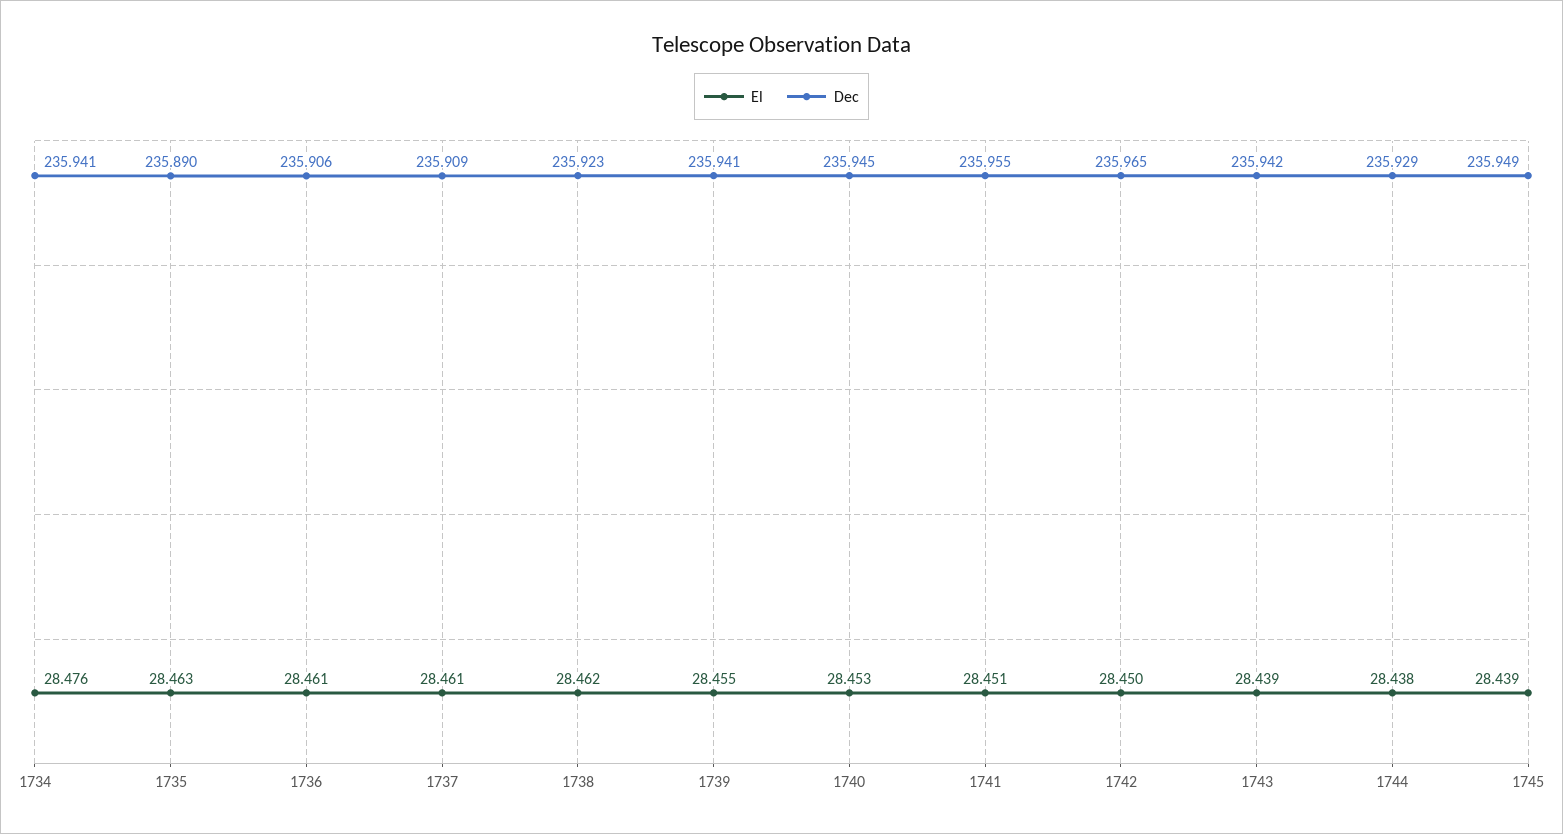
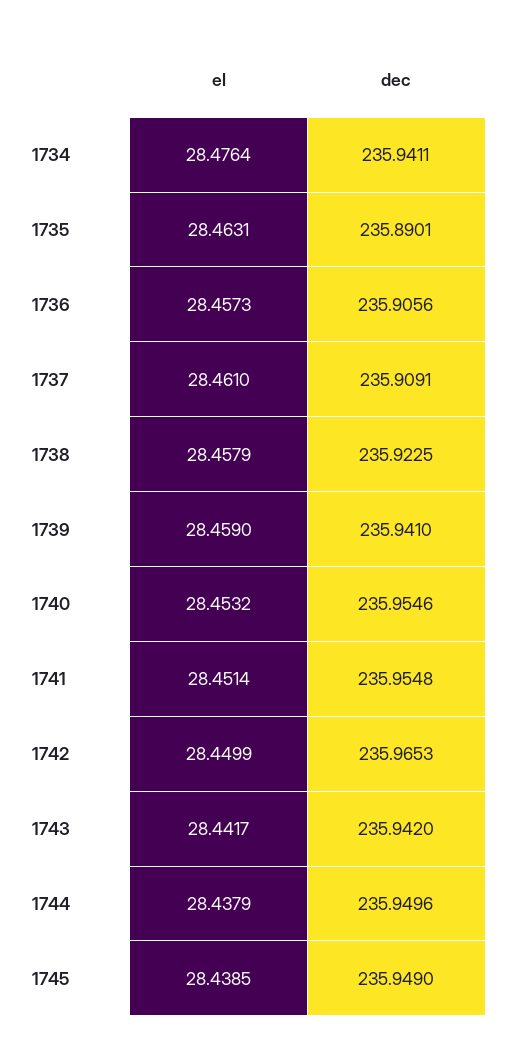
El, 1736: 28.461 -> 28.4573
El, 1738: 28.462 -> 28.4579
El, 1739: 28.455 -> 28.459
Dec, 1740: 235.945 -> 235.9546
El, 1743: 28.439 -> 28.4417
Dec, 1744: 235.929 -> 235.9496

